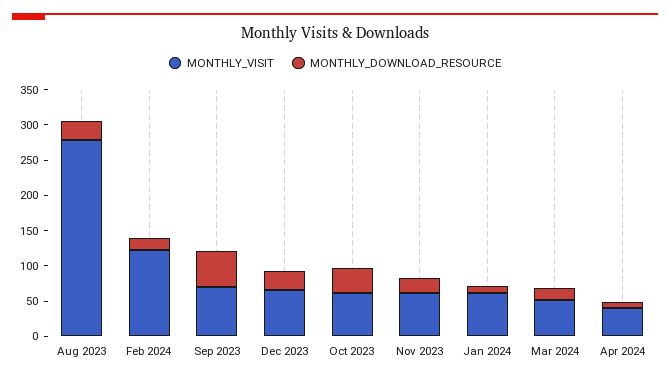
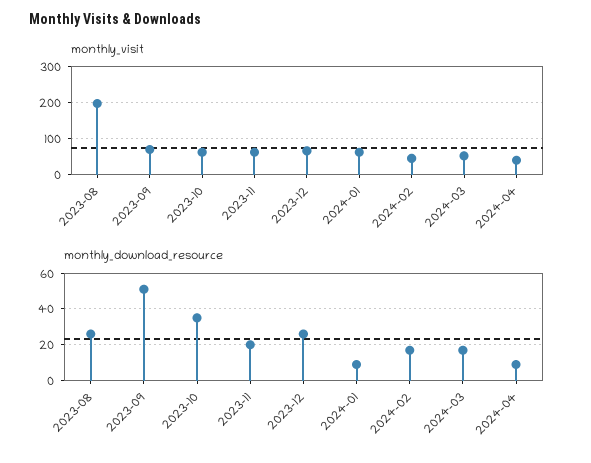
MONTHLY_VISIT, Aug 2023: 275 -> 200
MONTHLY_VISIT, Feb 2024: 125 -> 40

